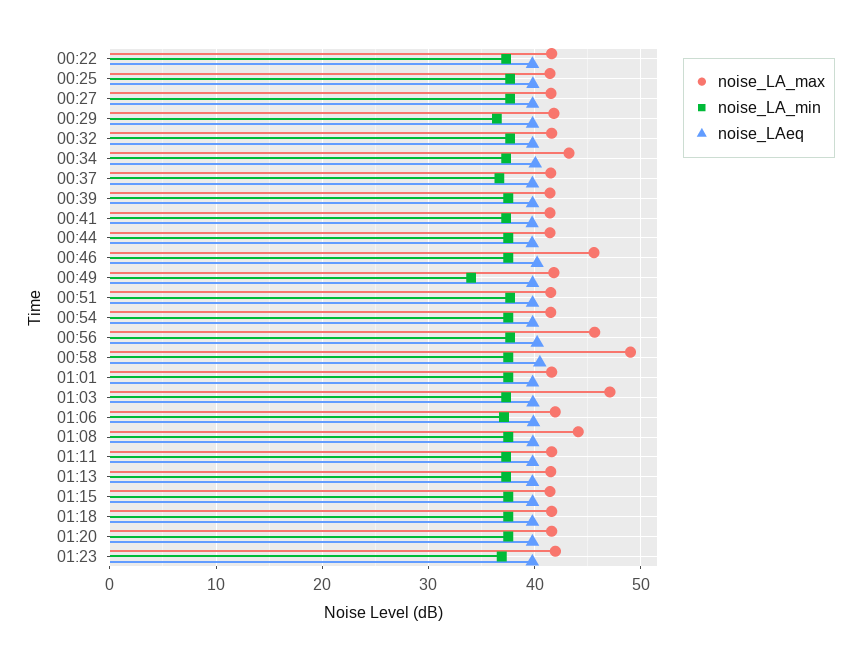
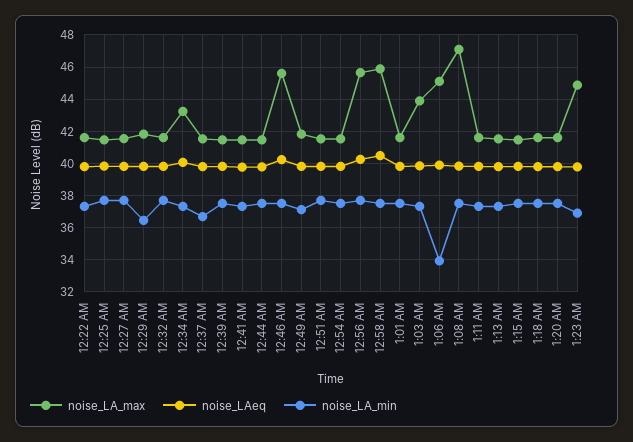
noise_LA_min, 00:49: 34 -> 37
noise_LA_max, 00:58: 49 -> 46
noise_LA_max, 01:03: 47 -> 44
noise_LA_max, 01:06: 42 -> 45
noise_LA_min, 01:06: 37 -> 34
noise_LA_max, 01:08: 44 -> 47
noise_LA_max, 01:23: 42 -> 45

